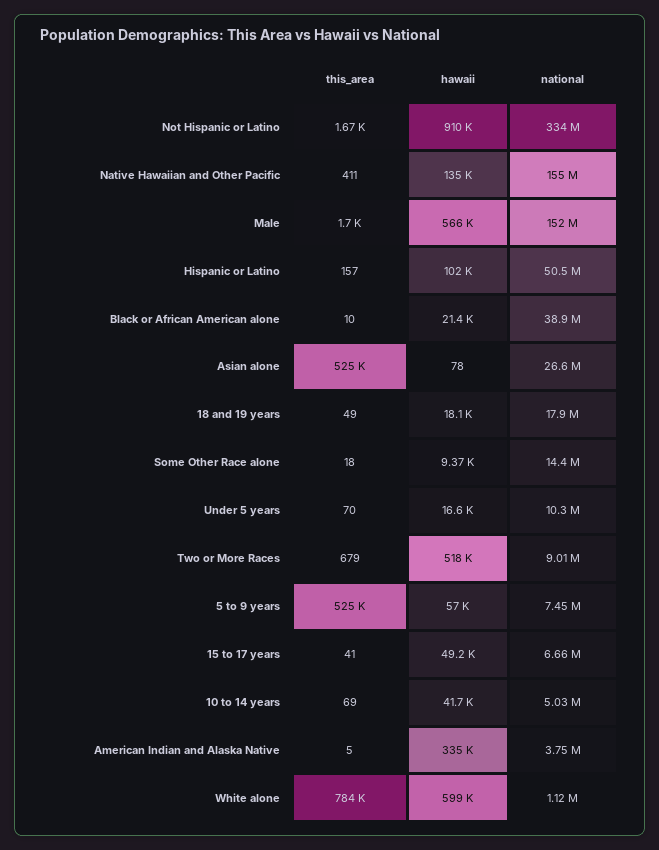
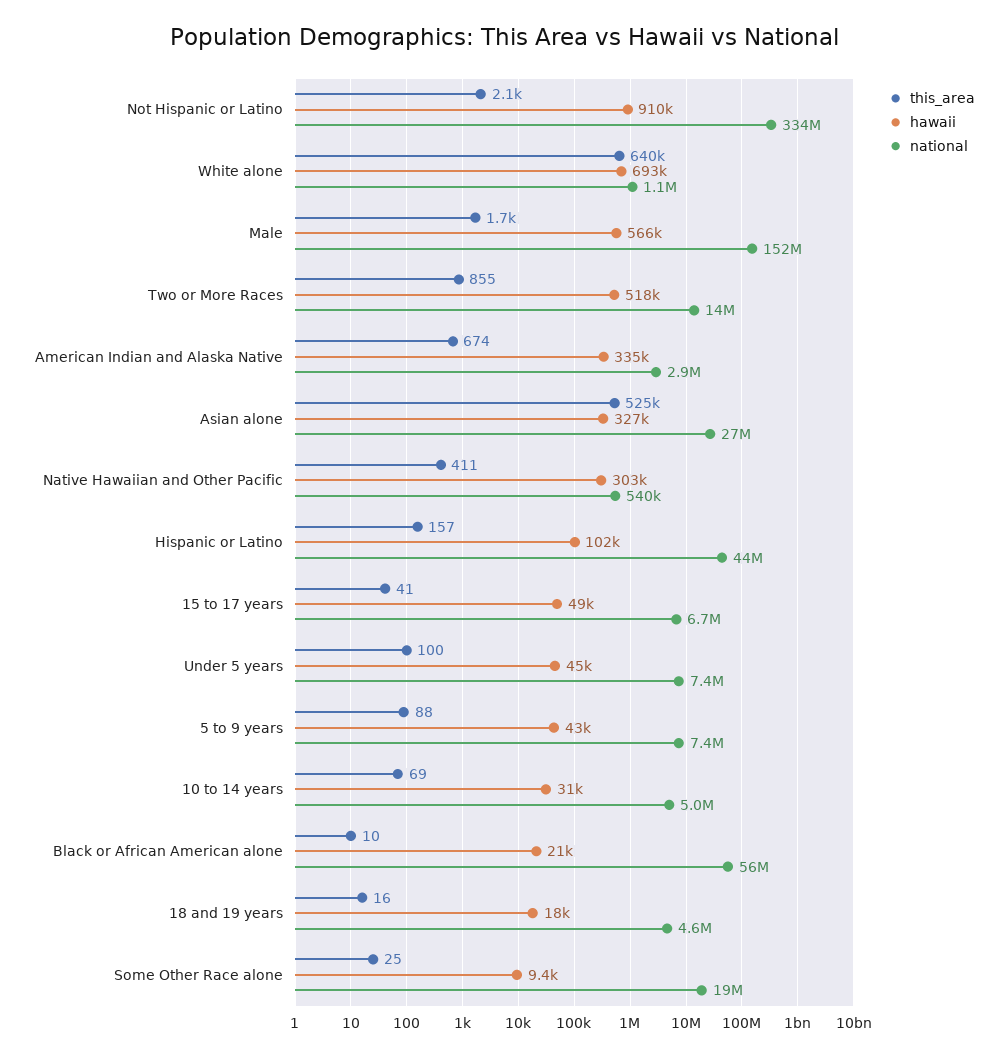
this_area, Not Hispanic or Latino: 1670 -> 2100
hawaii, Native Hawaiian and Other Pacific: 135000 -> 303000
national, Native Hawaiian and Other Pacific: 155000000 -> 540000
national, Hispanic or Latino: 50500000 -> 44000000
national, Black or African American alone: 38900000 -> 56000000
hawaii, Asian alone: 78 -> 327000
this_area, 18 and 19 years: 49 -> 16
national, 18 and 19 years: 17900000 -> 4600000
this_area, Some Other Race alone: 18 -> 25
national, Some Other Race alone: 14400000 -> 19000000
this_area, Under 5 years: 70 -> 100
hawaii, Under 5 years: 16600 -> 45000
national, Under 5 years: 10300000 -> 7400000
this_area, Two or More Races: 679 -> 855
national, Two or More Races: 9010000 -> 14000000
this_area, 5 to 9 years: 525000 -> 88
hawaii, 5 to 9 years: 57000 -> 43000
hawaii, 10 to 14 years: 41700 -> 31000
this_area, American Indian and Alaska Native: 5 -> 674
national, American Indian and Alaska Native: 3750000 -> 2900000
this_area, White alone: 784000 -> 640000
hawaii, White alone: 599000 -> 693000

